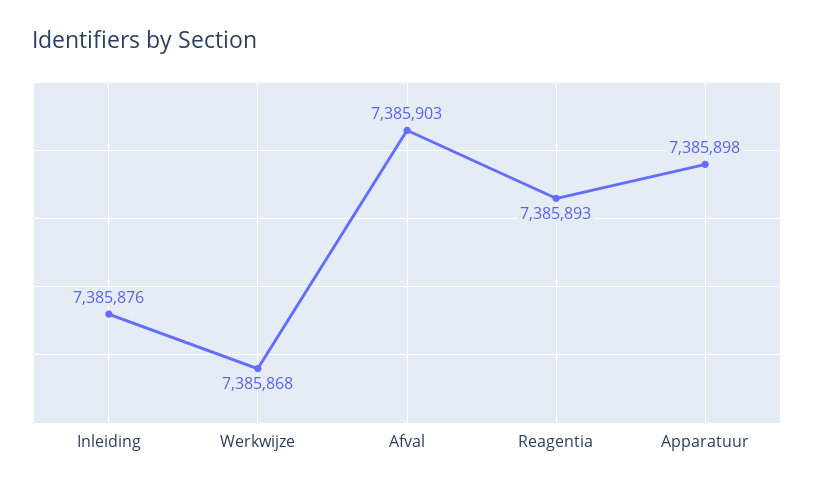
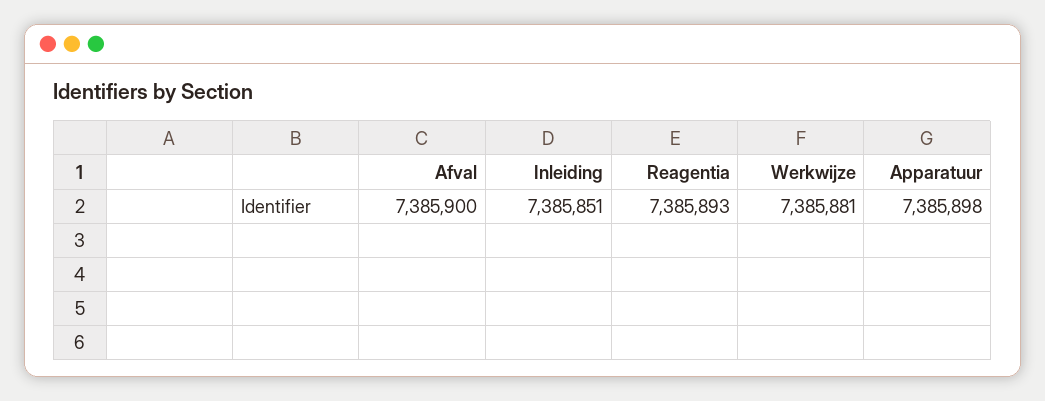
Inleiding: 7385876 -> 7385851
Werkwijze: 7385868 -> 7385881
Afval: 7385903 -> 7385900

